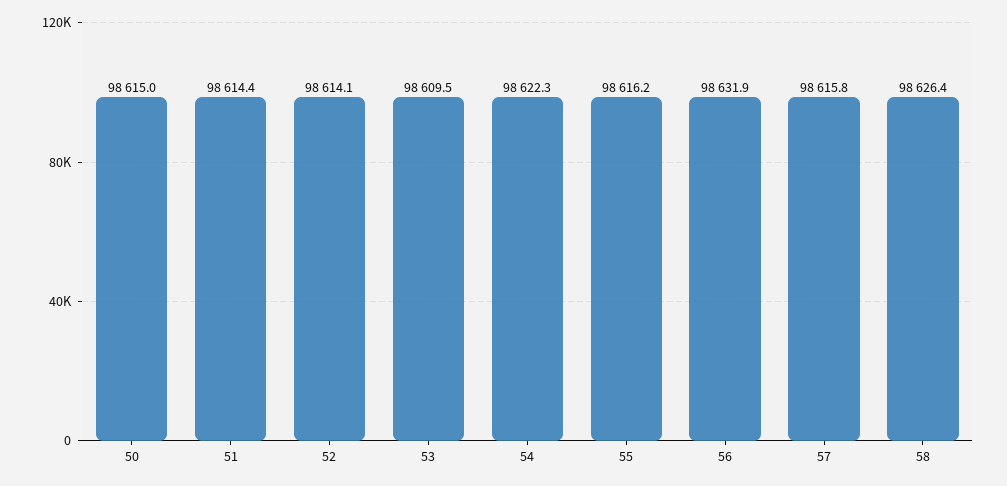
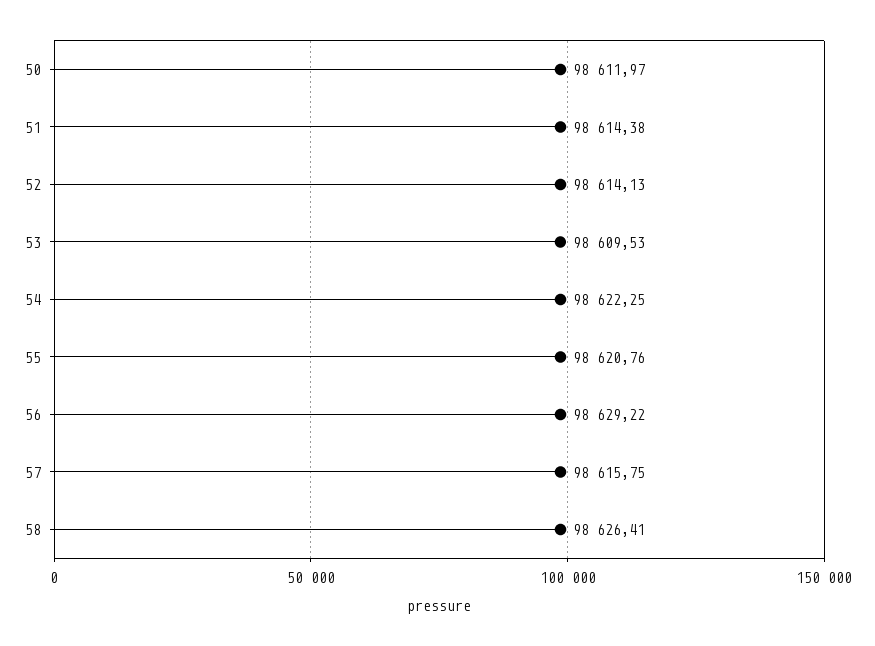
50: 98615 -> 98611.97
55: 98616.2 -> 98620.76
56: 98631.9 -> 98629.22

